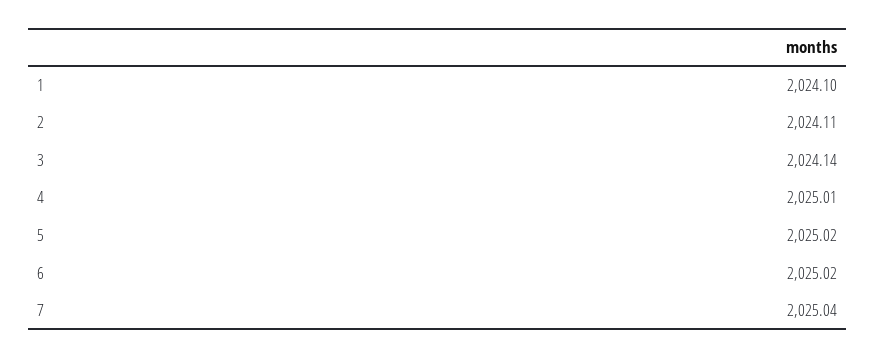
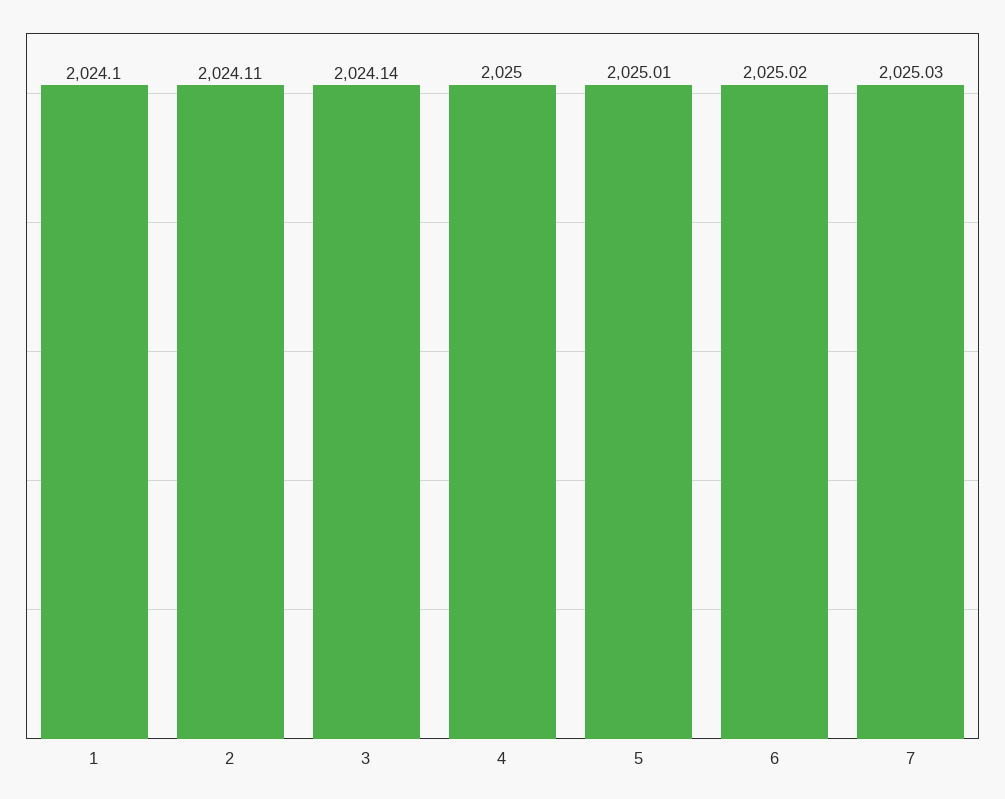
4: 2025.01 -> 2025
5: 2025.02 -> 2025.01
7: 2025.04 -> 2025.03

